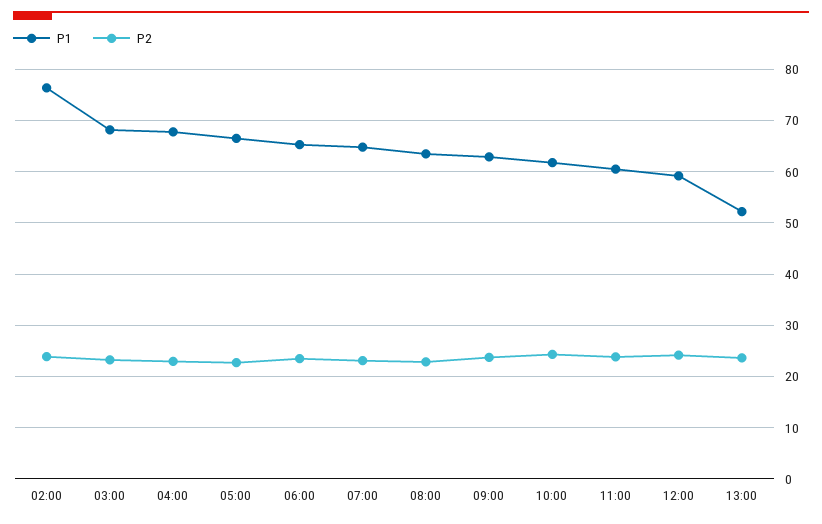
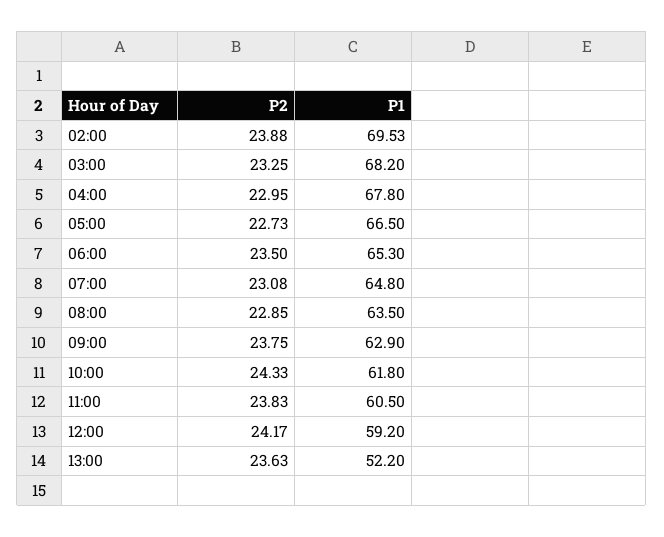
P1, 02:00: 76 -> 69.53

